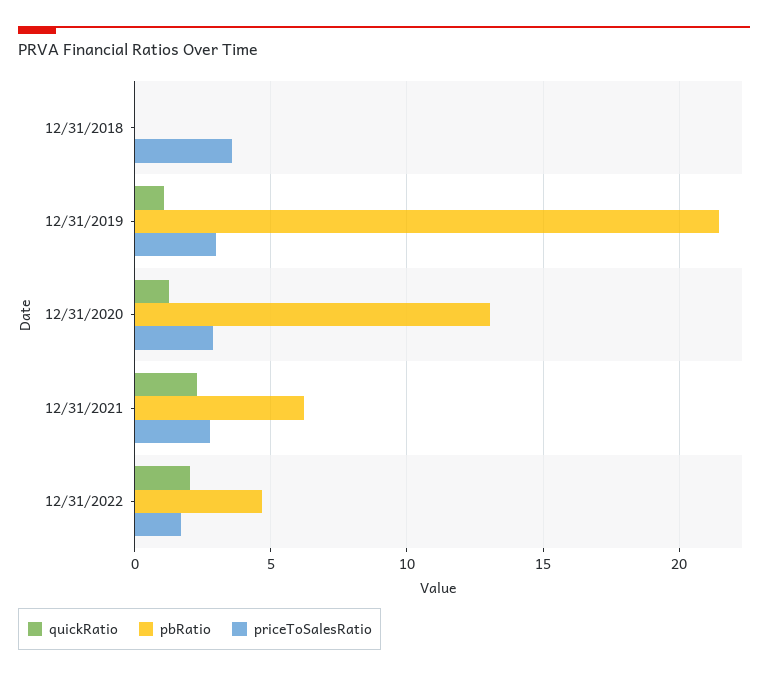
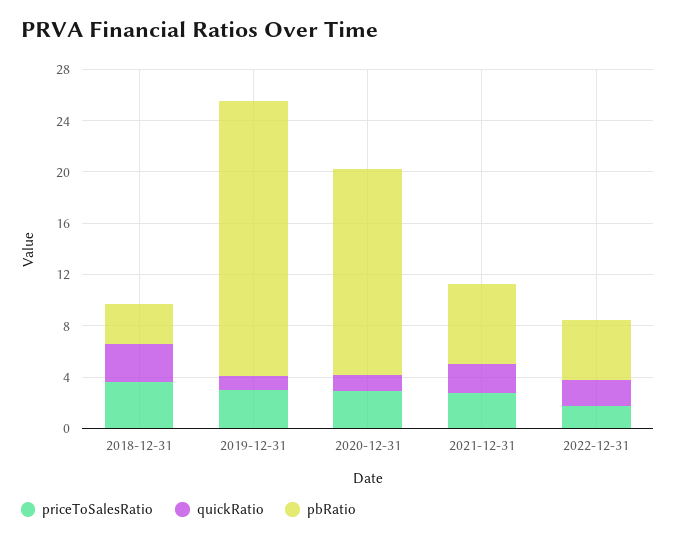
quickRatio, 12/31/2018: 0 -> 3
pbRatio, 12/31/2018: 0 -> 3
pbRatio, 12/31/2020: 13 -> 16

